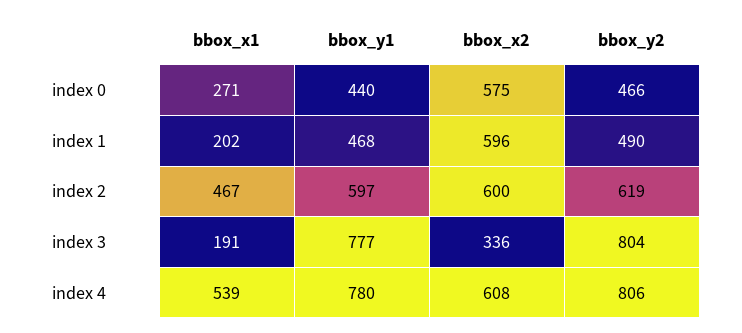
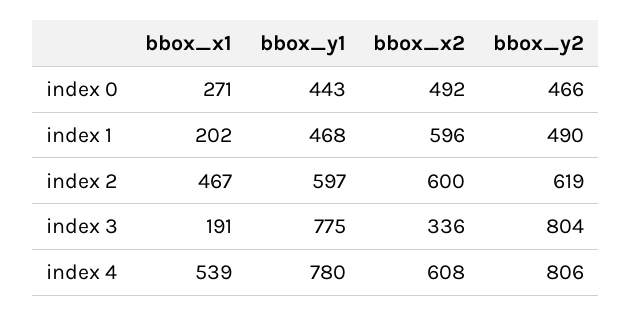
bbox_y1, index 0: 440 -> 443
bbox_x2, index 0: 575 -> 492
bbox_y1, index 3: 777 -> 775

